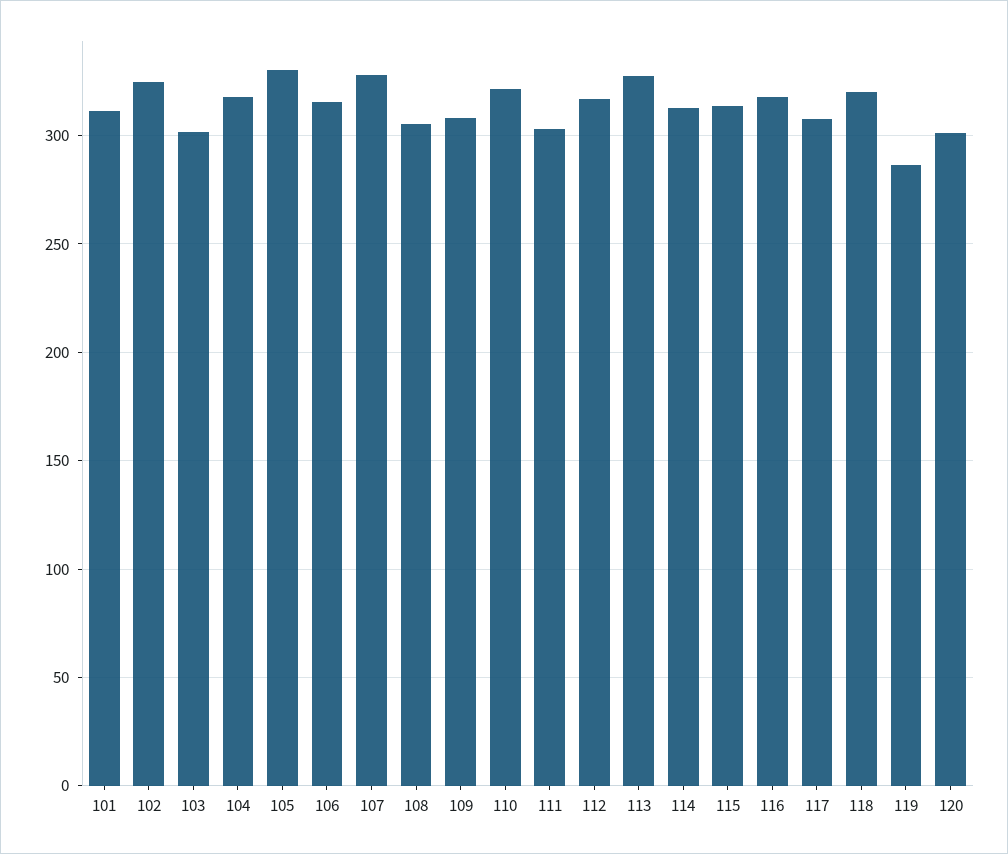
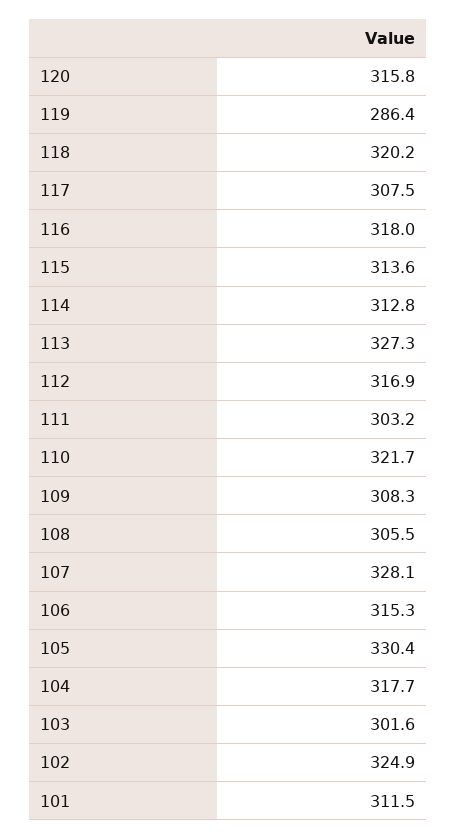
120: 300 -> 315.8

